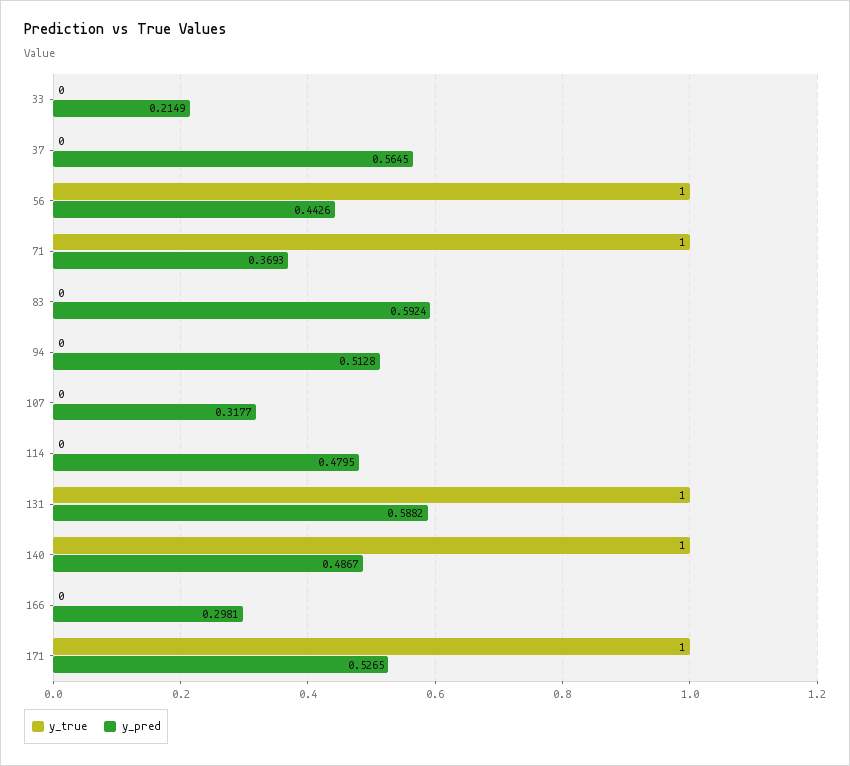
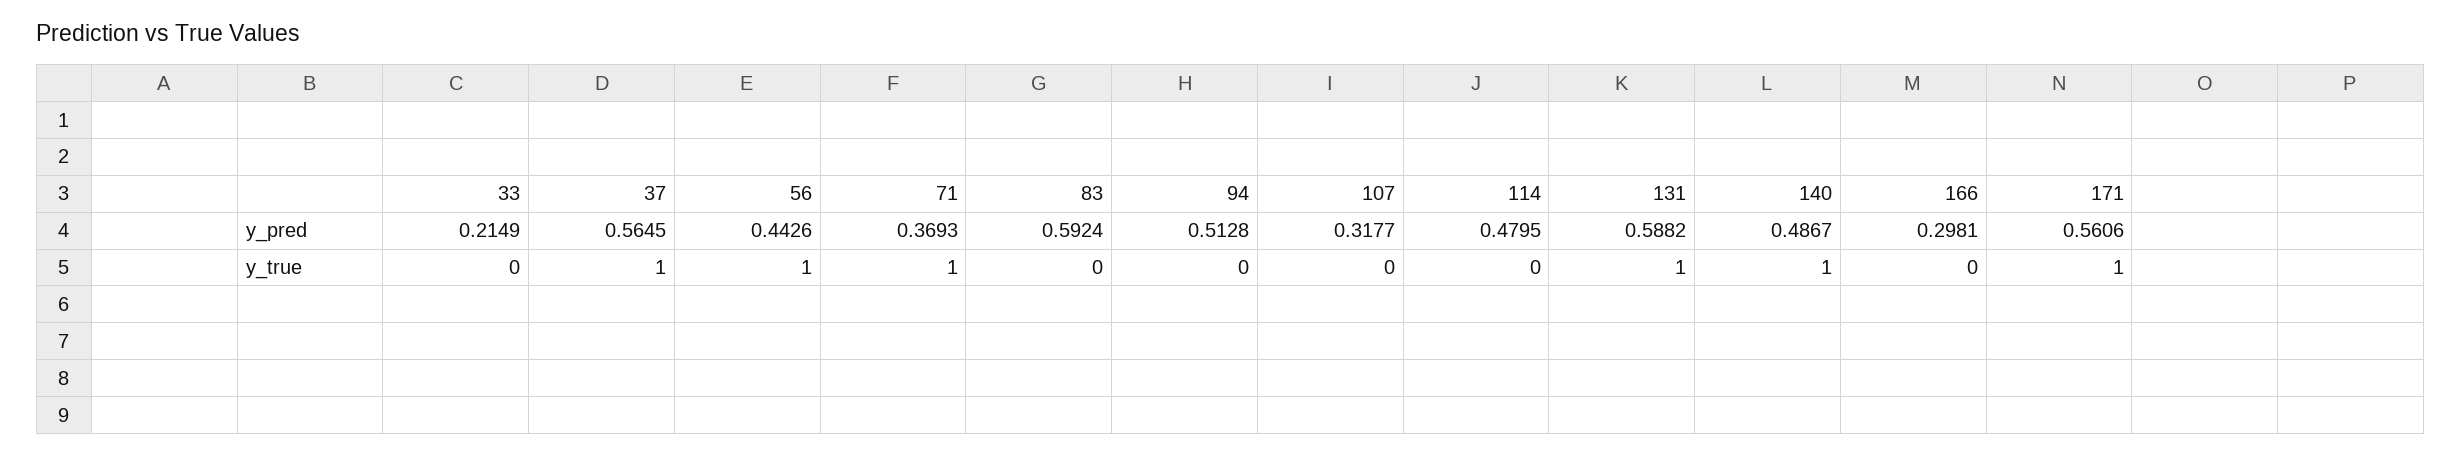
y_true, 37: 0 -> 1
y_pred, 171: 0.5265 -> 0.5606

